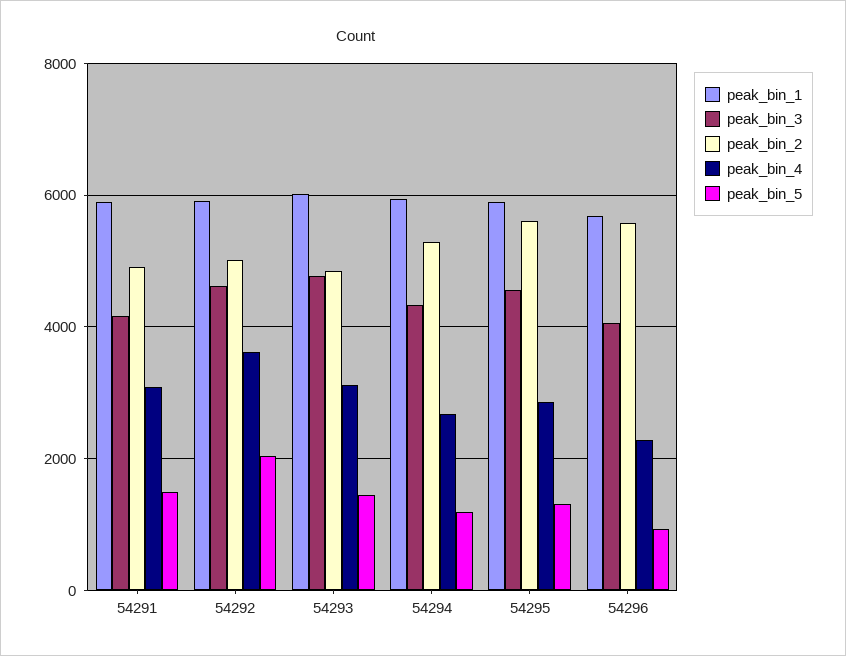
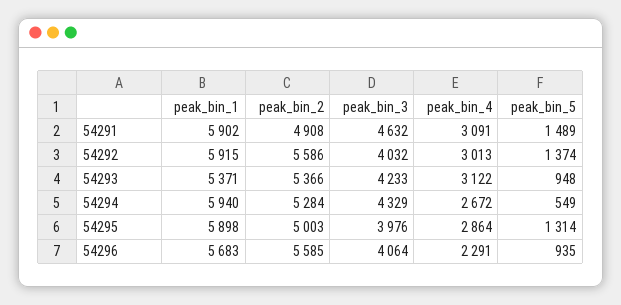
peak_bin_3, 54291: 4200 -> 4632
peak_bin_3, 54292: 4600 -> 4032
peak_bin_2, 54292: 5000 -> 5586
peak_bin_4, 54292: 3600 -> 3013
peak_bin_5, 54292: 2000 -> 1374
peak_bin_1, 54293: 6000 -> 5371
peak_bin_3, 54293: 4800 -> 4233
peak_bin_2, 54293: 4800 -> 5366
peak_bin_5, 54293: 1400 -> 948
peak_bin_5, 54294: 1200 -> 549
peak_bin_3, 54295: 4600 -> 3976
peak_bin_2, 54295: 5600 -> 5003

